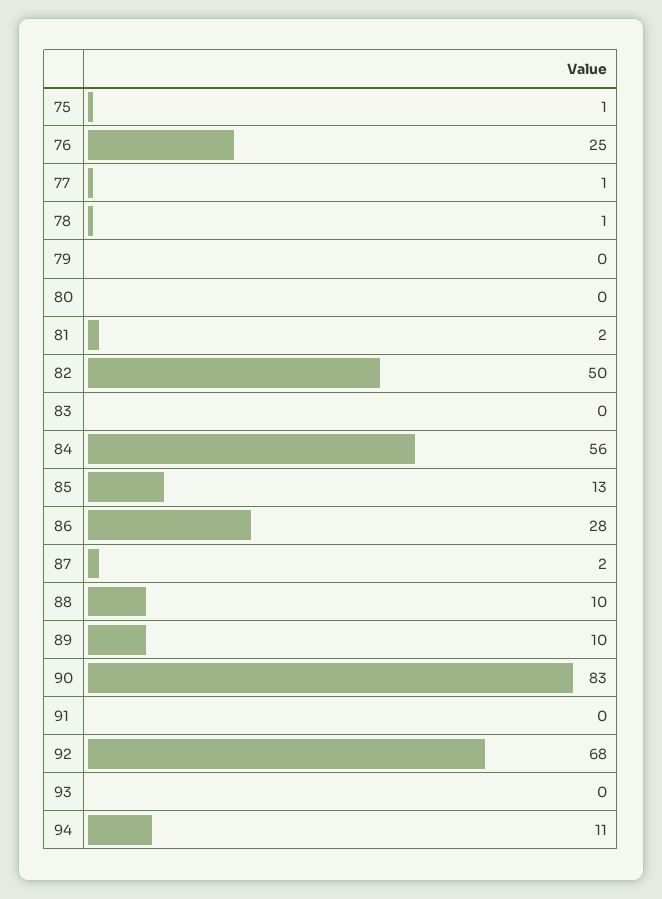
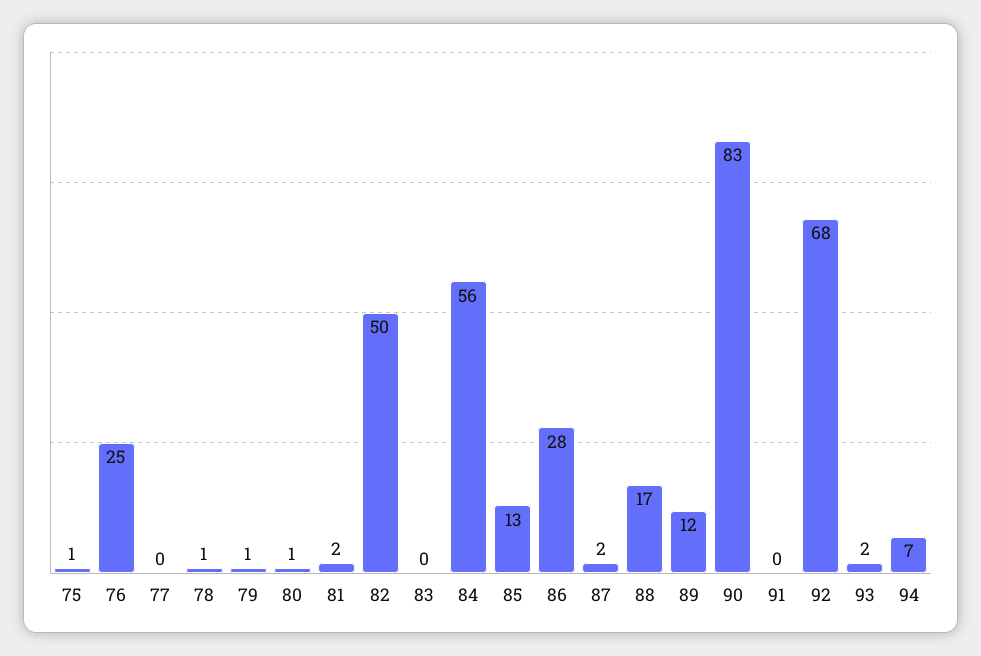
77: 1 -> 0
79: 0 -> 1
80: 0 -> 1
88: 10 -> 17
89: 10 -> 12
93: 0 -> 2
94: 11 -> 7

